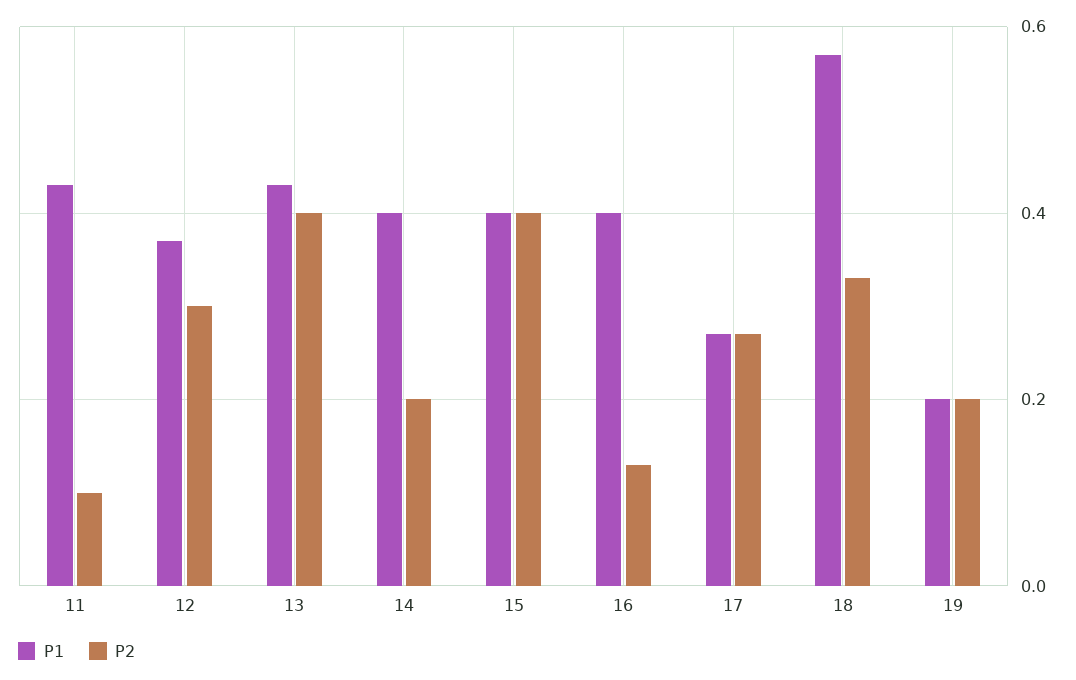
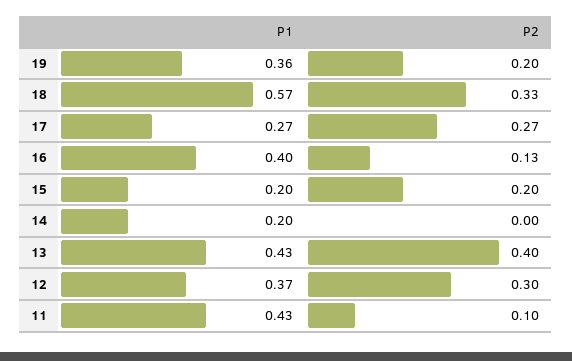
P1, 14: 0.4 -> 0.2
P2, 14: 0.2 -> 0
P1, 15: 0.4 -> 0.2
P2, 15: 0.4 -> 0.2
P1, 19: 0.2 -> 0.36

